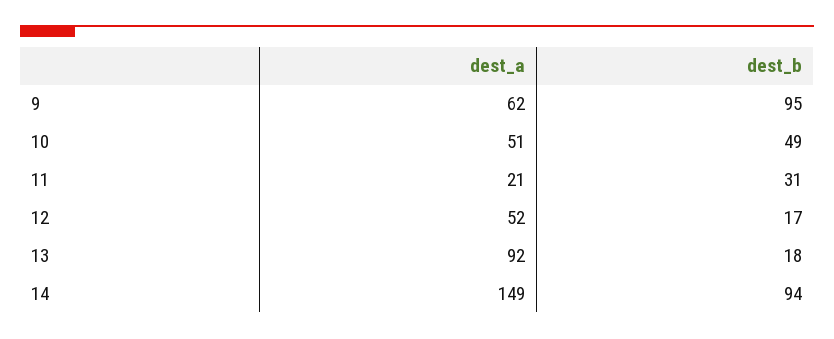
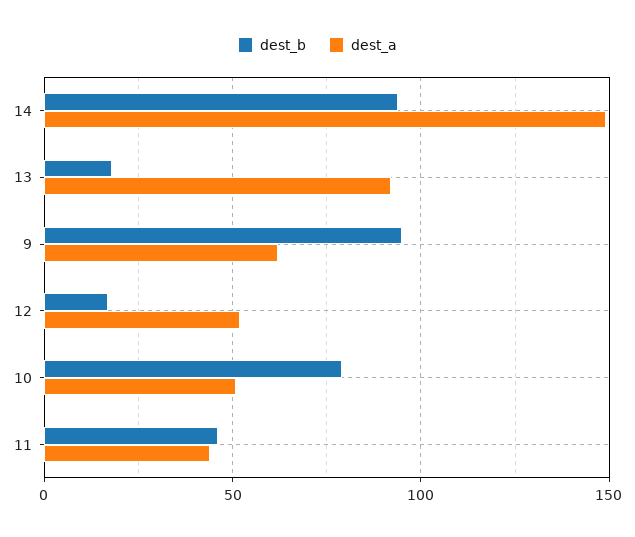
dest_b, 10: 49 -> 80
dest_a, 11: 21 -> 45
dest_b, 11: 31 -> 45

